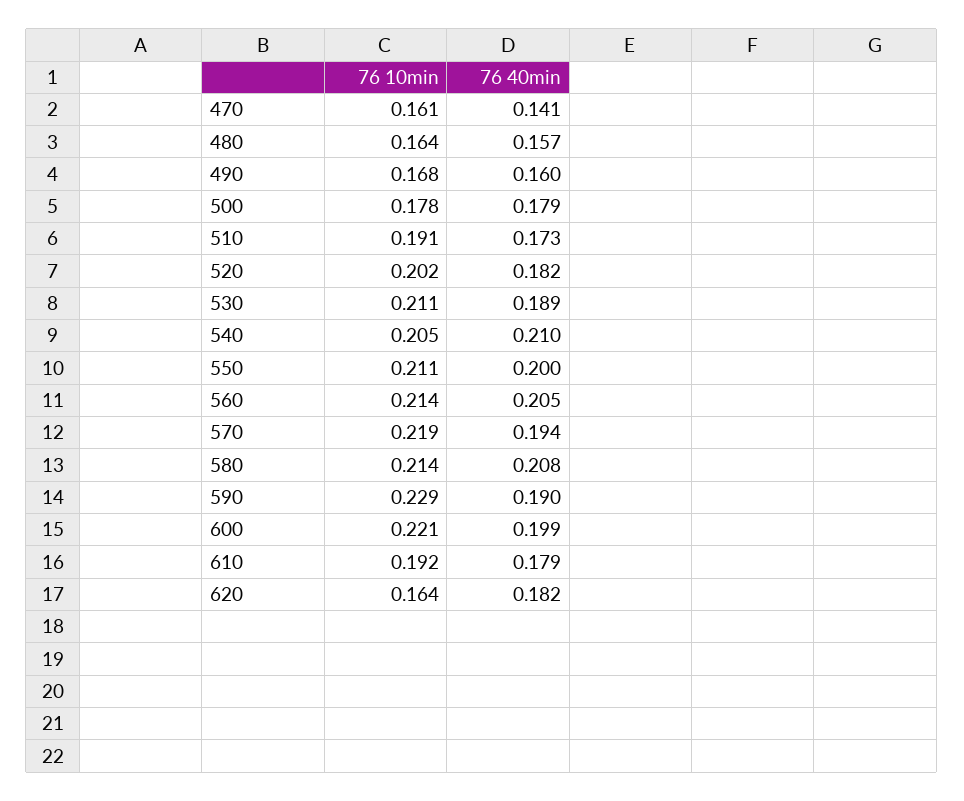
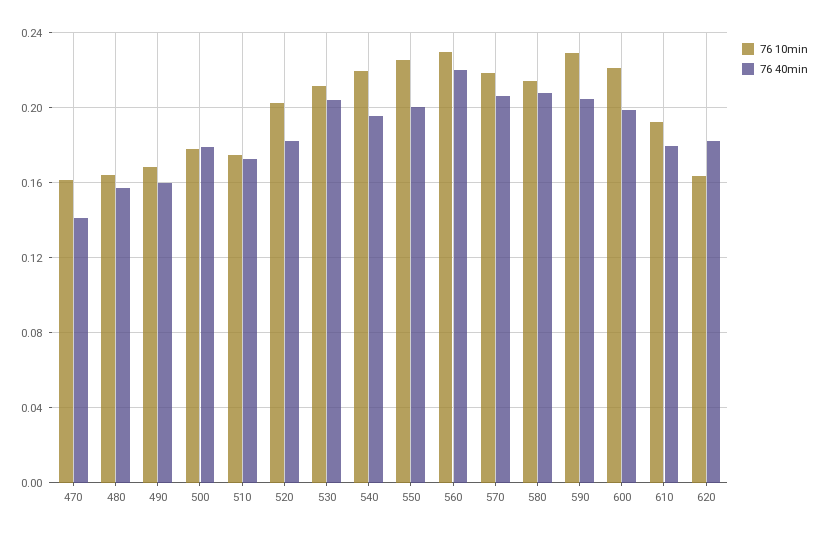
76 10min, 510: 0.191 -> 0.175
76 40min, 530: 0.189 -> 0.205
76 10min, 540: 0.205 -> 0.22
76 40min, 540: 0.21 -> 0.195
76 10min, 550: 0.211 -> 0.225
76 10min, 560: 0.214 -> 0.23
76 40min, 560: 0.205 -> 0.22
76 40min, 570: 0.194 -> 0.205
76 40min, 590: 0.19 -> 0.205

